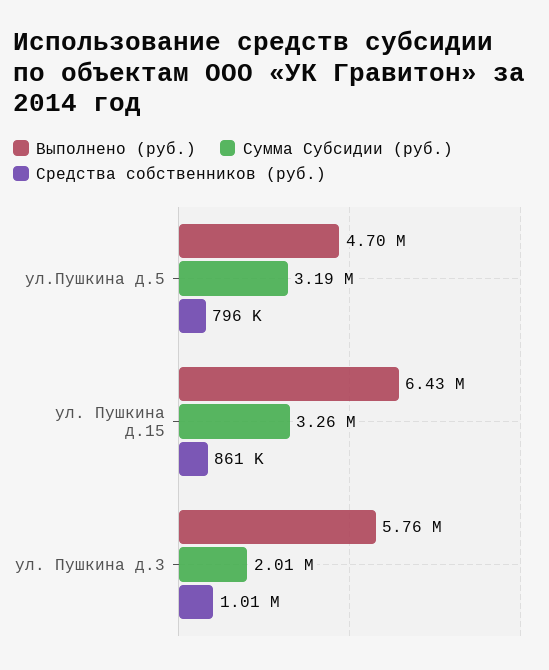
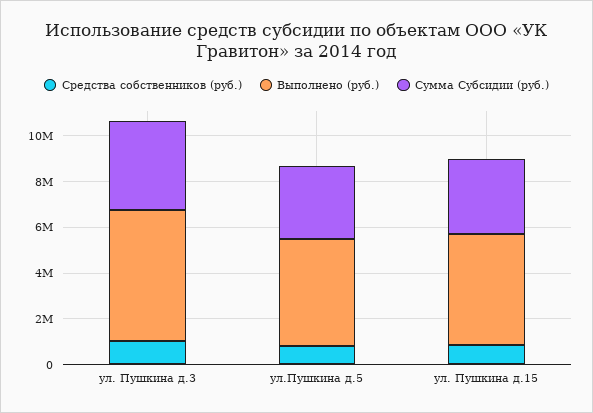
Выполнено (руб.), ул. Пушкина д.15: 6430000 -> 5000000
Сумма Субсидии (руб.), ул. Пушкина д.3: 2010000 -> 4000000

